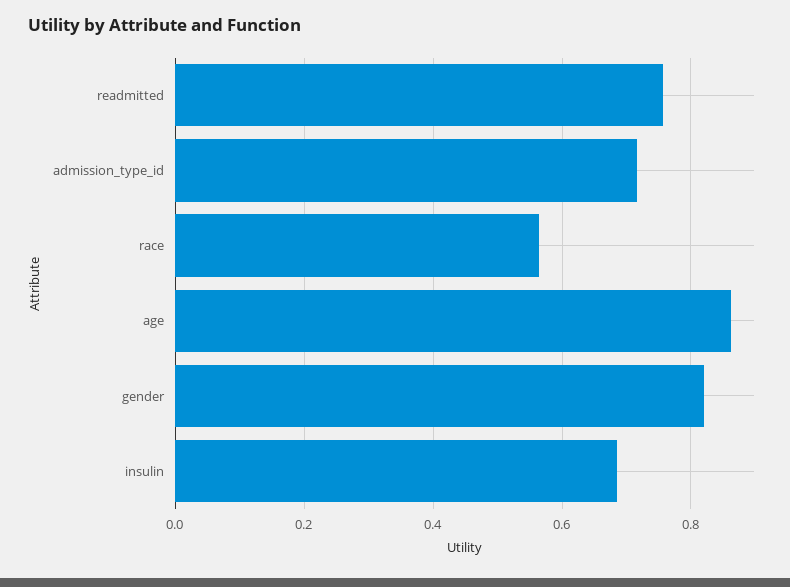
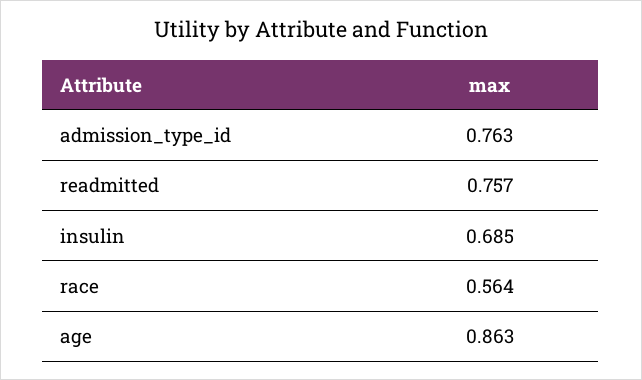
admission_type_id: 0.72 -> 0.763
gender: 0.82 -> none

